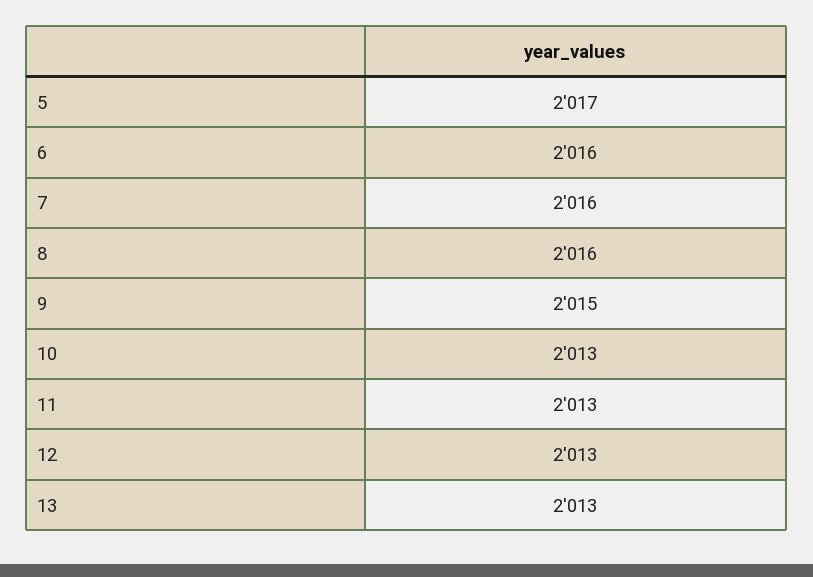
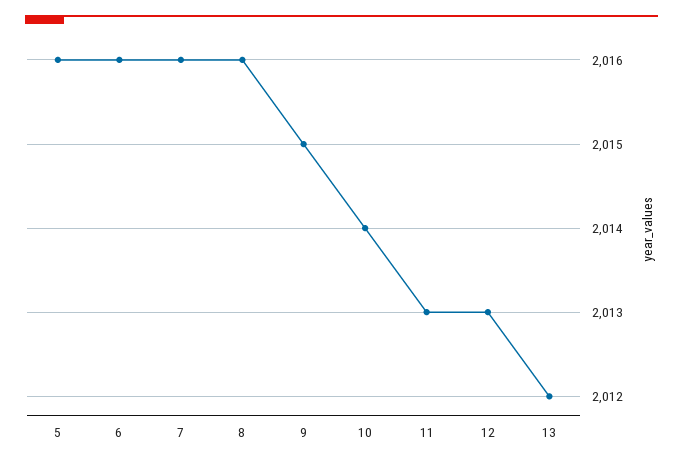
5: 2017 -> 2016
10: 2013 -> 2014
13: 2013 -> 2012

